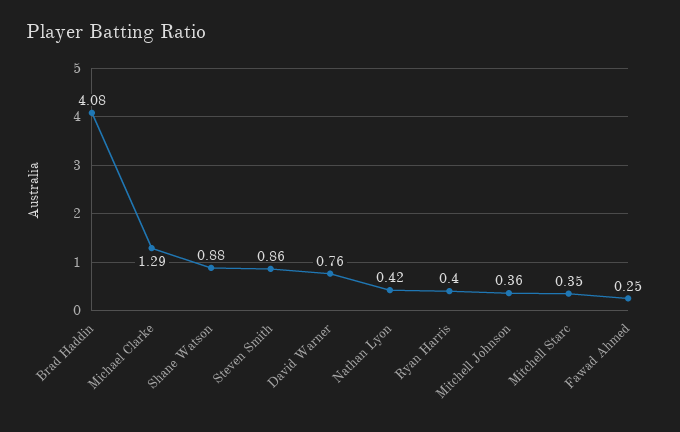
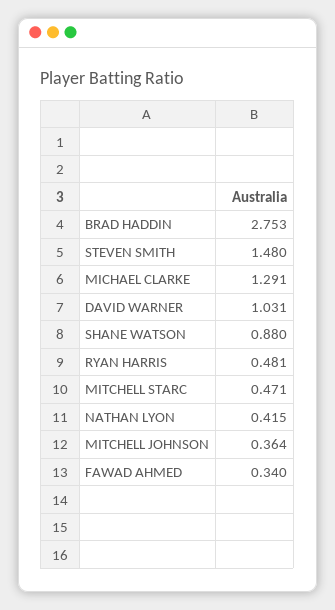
Brad Haddin: 4.08 -> 2.753
Steven Smith: 0.86 -> 1.48
David Warner: 0.76 -> 1.031
Ryan Harris: 0.4 -> 0.481
Mitchell Starc: 0.35 -> 0.471
Fawad Ahmed: 0.25 -> 0.34

